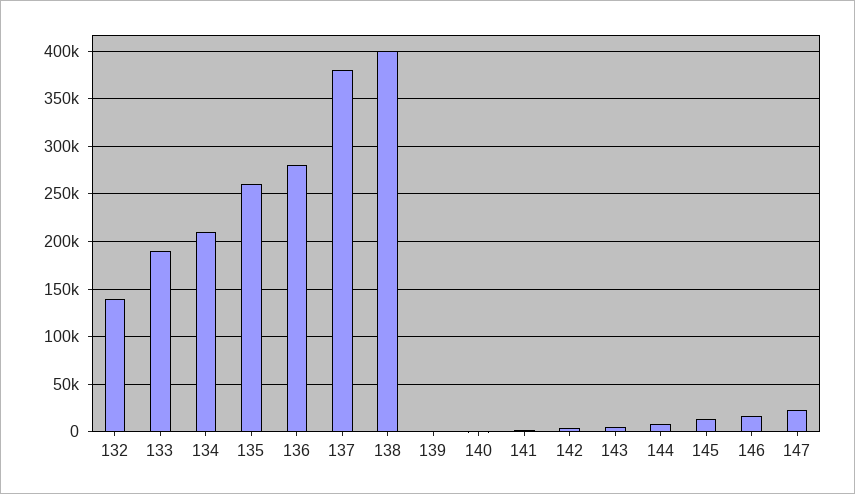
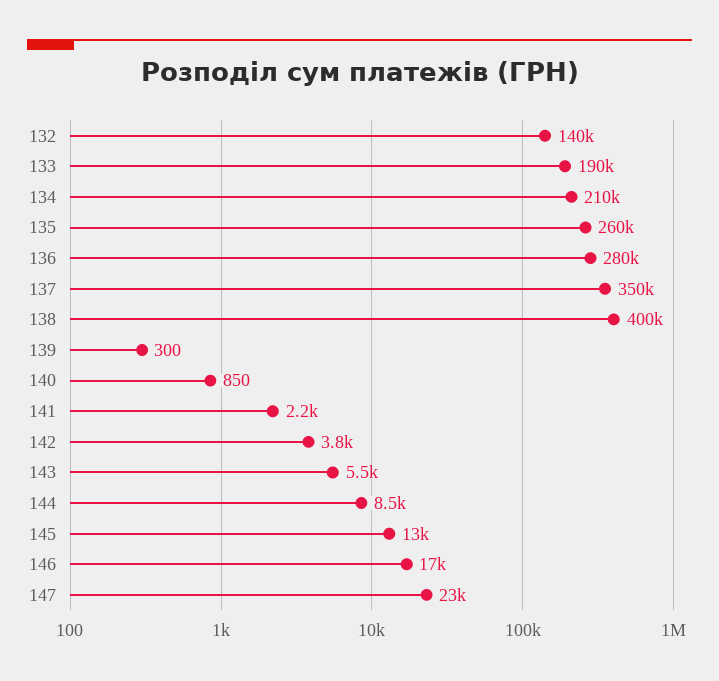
137: 380000 -> 350000

